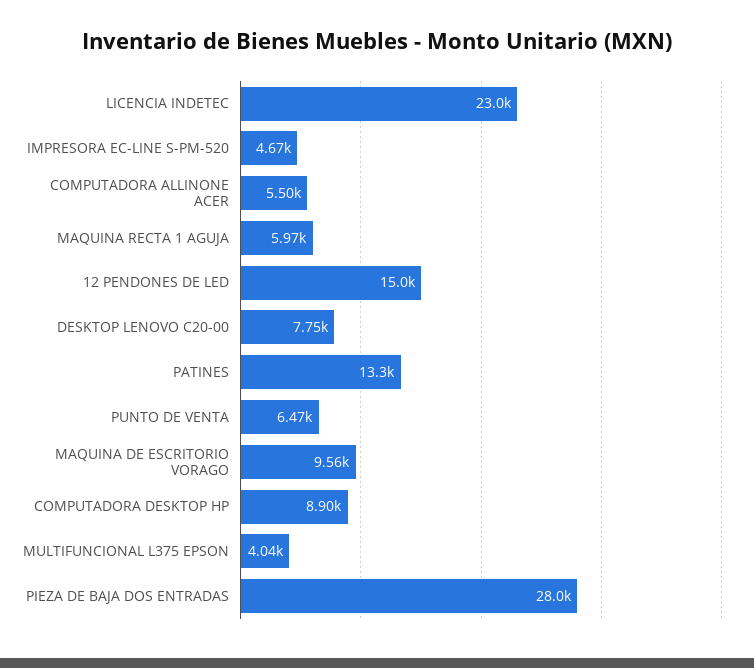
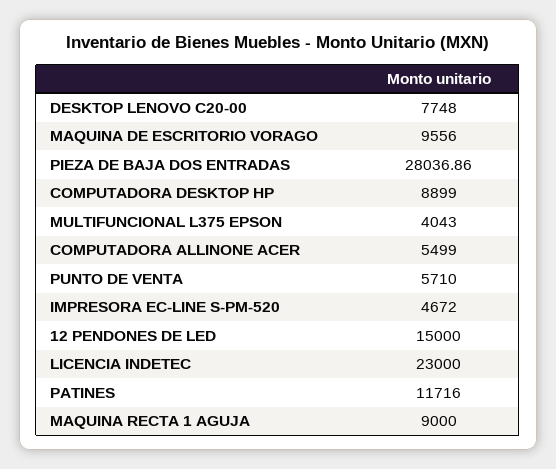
MAQUINA RECTA 1 AGUJA: 5970 -> 9000
PATINES: 13300 -> 11716
PUNTO DE VENTA: 6470 -> 5710

